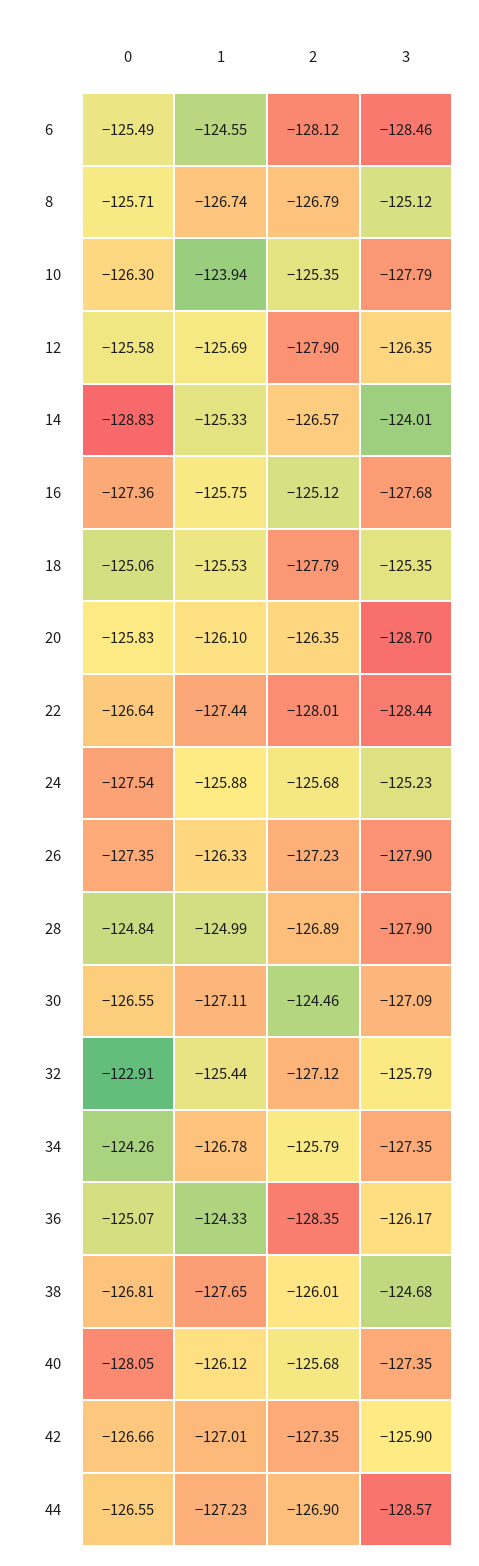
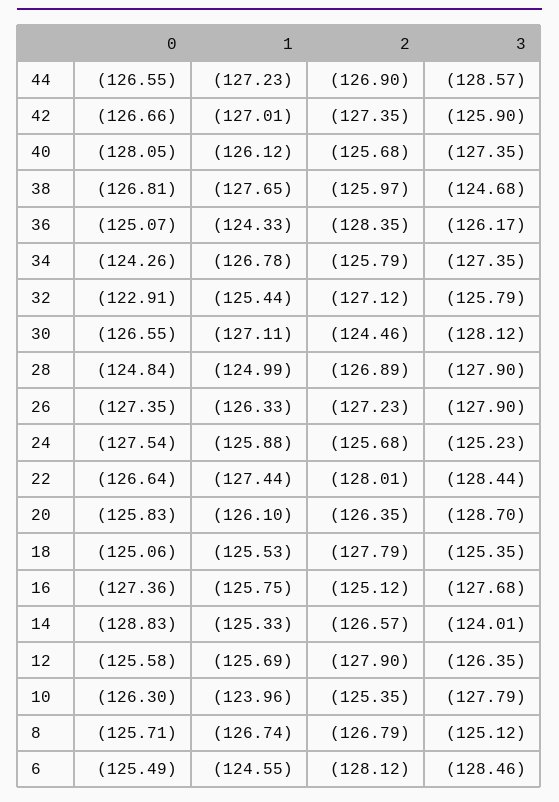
1, 10: -123.94 -> -123.96
3, 30: -127.09 -> -128.12
2, 38: -126.01 -> -125.97

